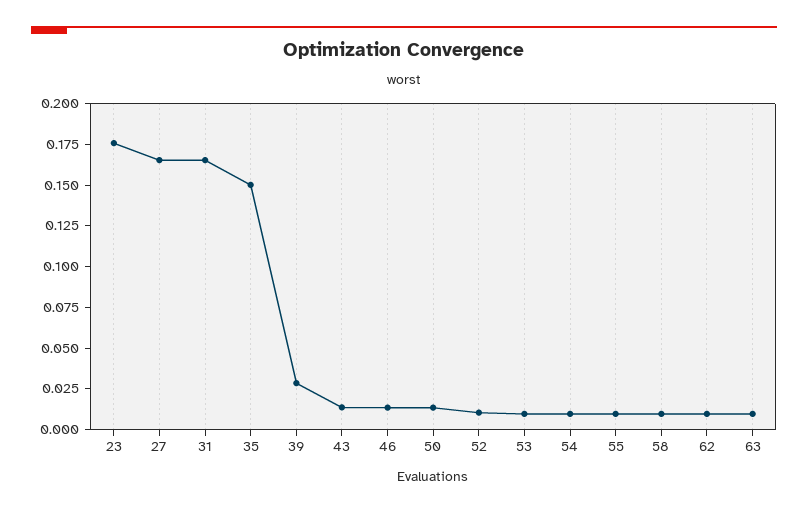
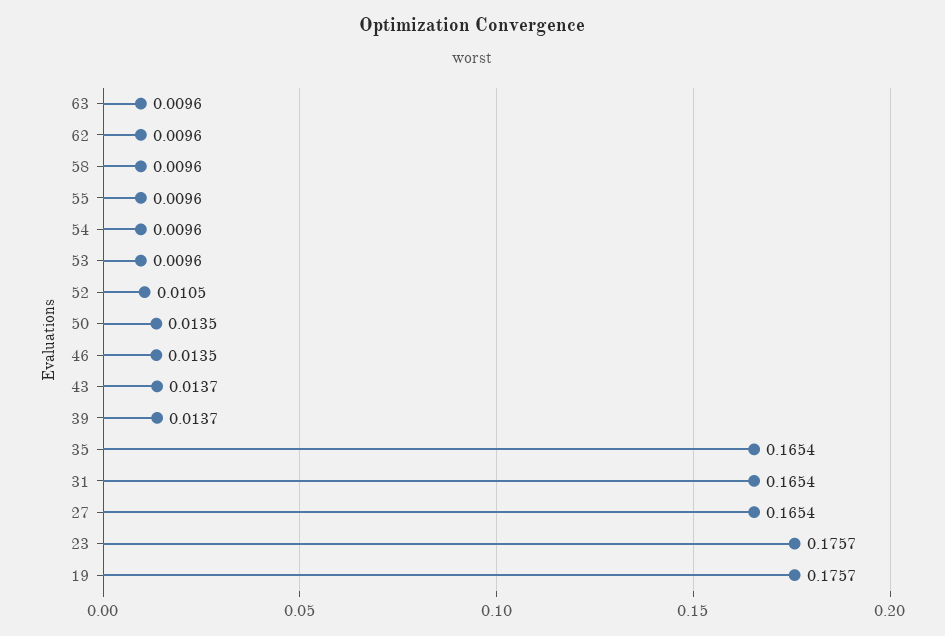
35: 0.15 -> 0.1654
39: 0.03 -> 0.0137
19: none -> 0.1757

